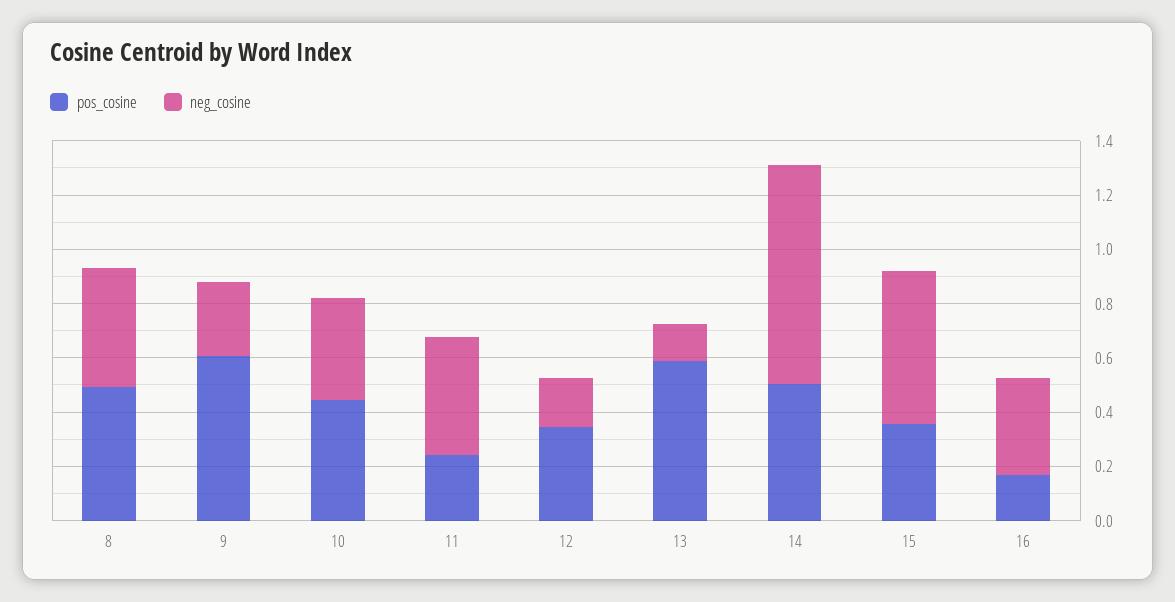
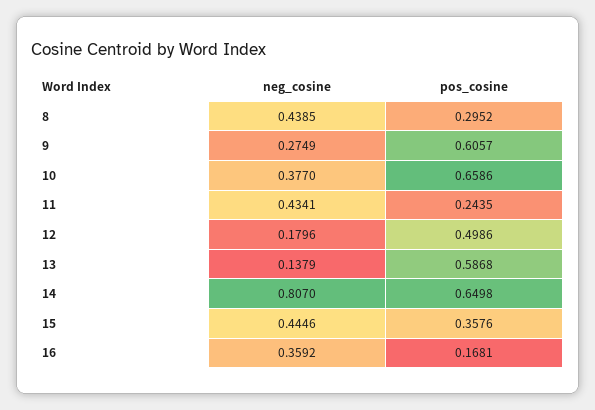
pos_cosine, 8: 0.5 -> 0.2952
pos_cosine, 10: 0.45 -> 0.6586
pos_cosine, 12: 0.35 -> 0.4986
pos_cosine, 14: 0.5 -> 0.6498
neg_cosine, 15: 0.55 -> 0.4446

